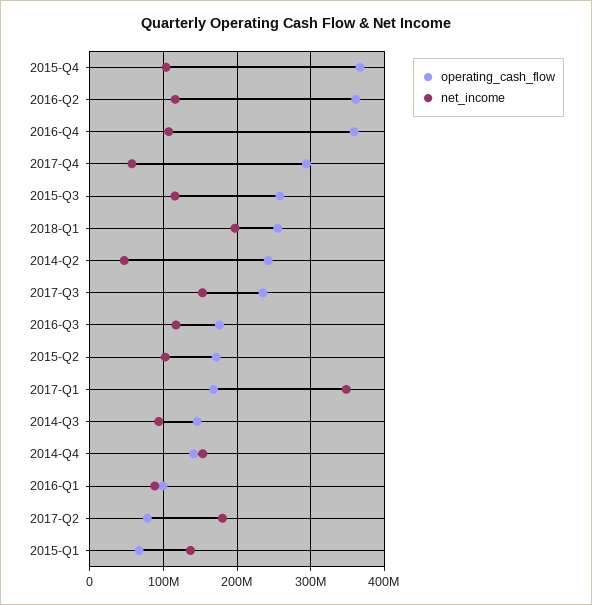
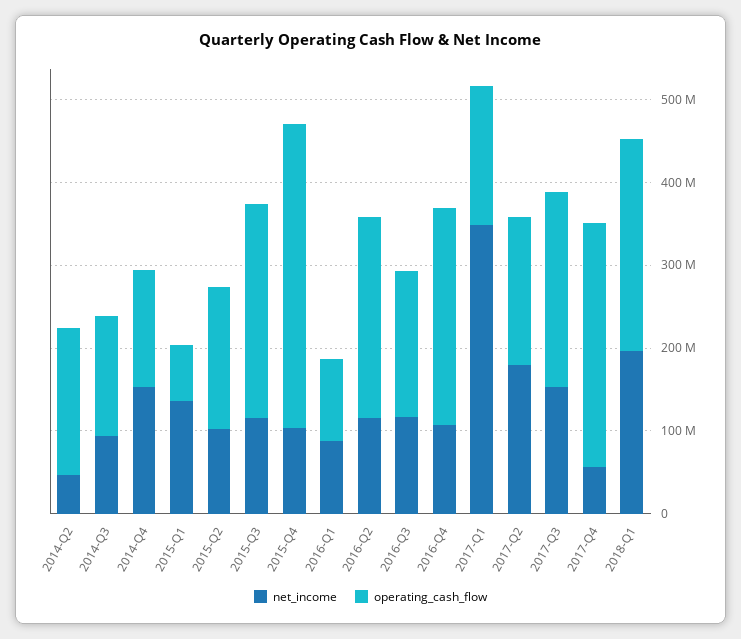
operating_cash_flow, 2016-Q2: 360000000 -> 240000000
operating_cash_flow, 2016-Q4: 360000000 -> 260000000
operating_cash_flow, 2014-Q2: 240000000 -> 180000000
operating_cash_flow, 2017-Q2: 80000000 -> 180000000

